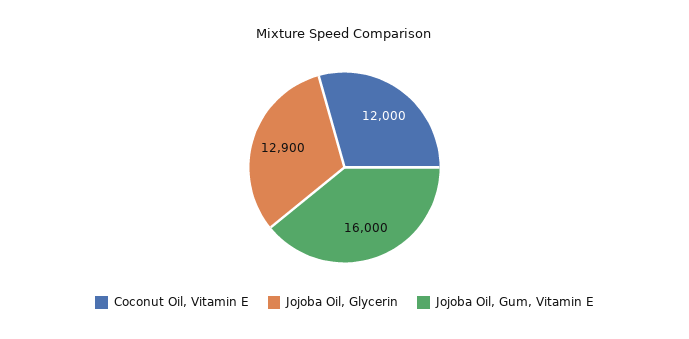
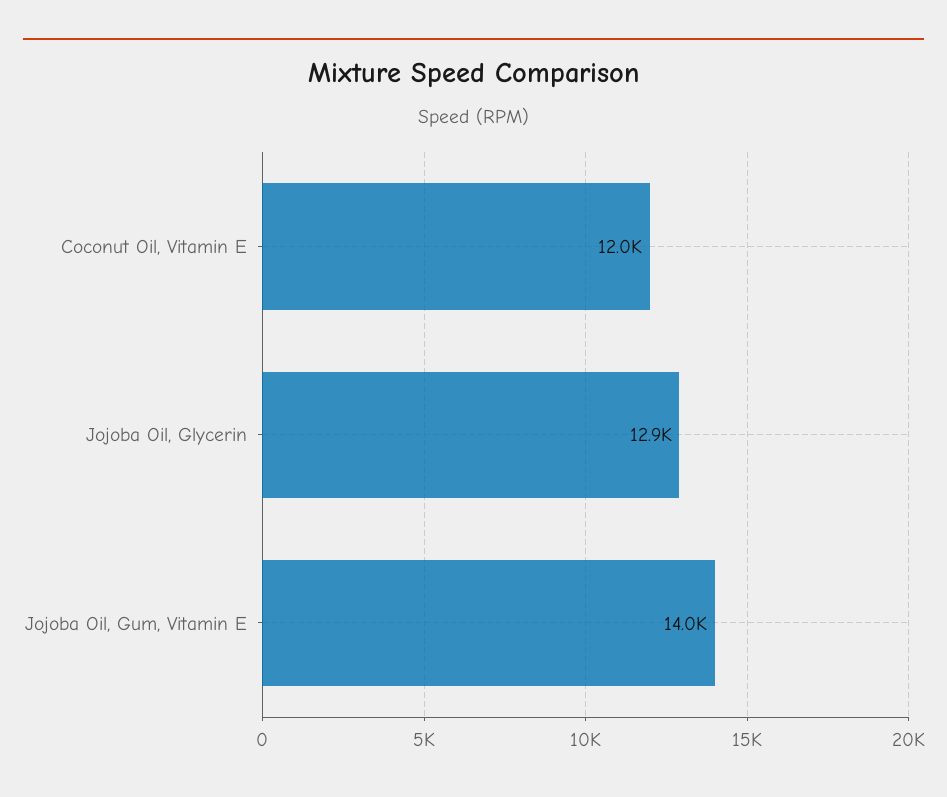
Jojoba Oil, Gum, Vitamin E: 16000 -> 14000

